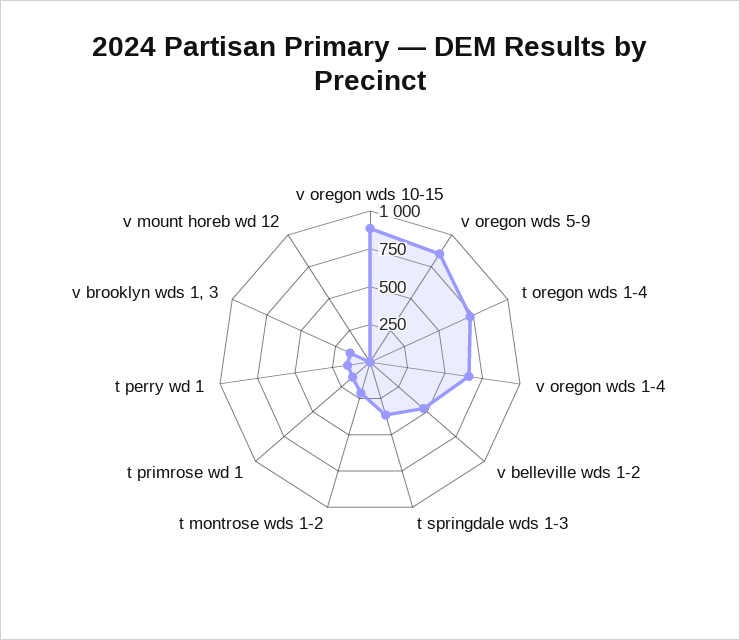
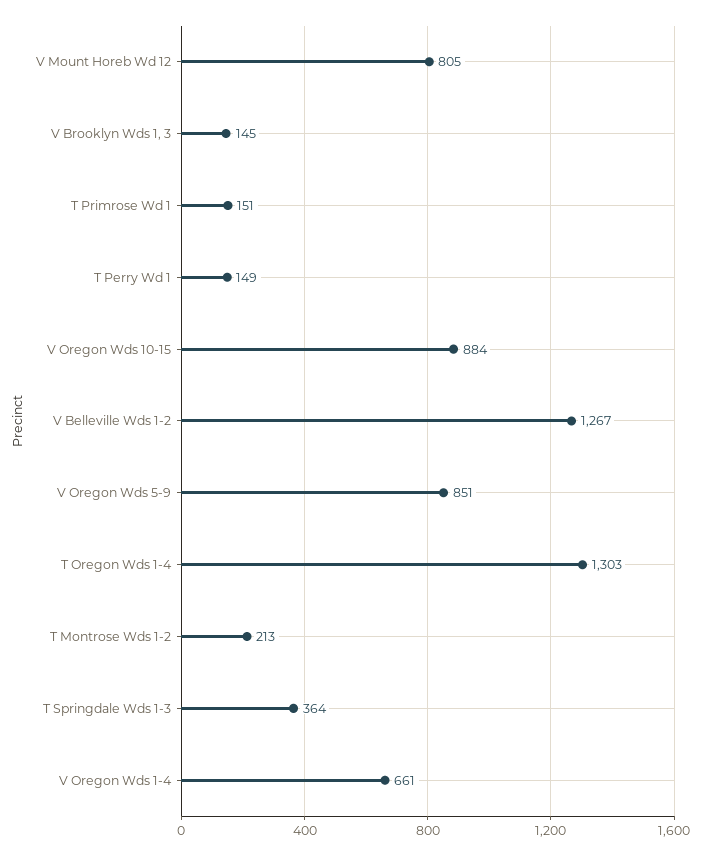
t oregon wds 1-4: 750 -> 1303
v belleville wds 1-2: 500 -> 1267
v mount horeb wd 12: 0 -> 805

